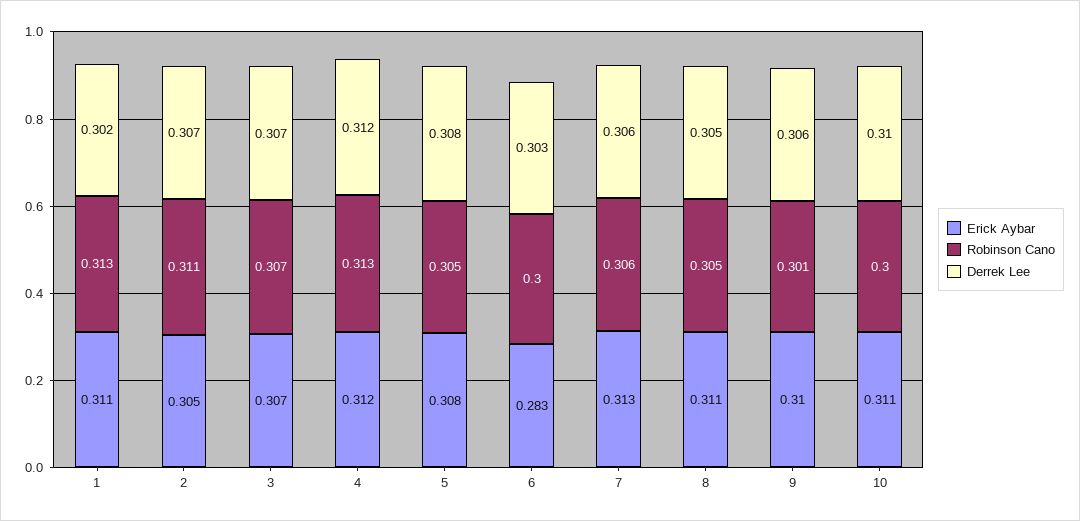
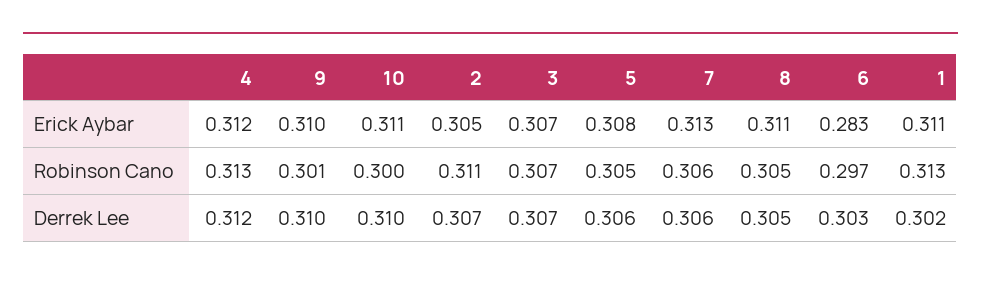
Derrek Lee, 5: 0.308 -> 0.306
Robinson Cano, 6: 0.3 -> 0.297
Derrek Lee, 9: 0.306 -> 0.31

